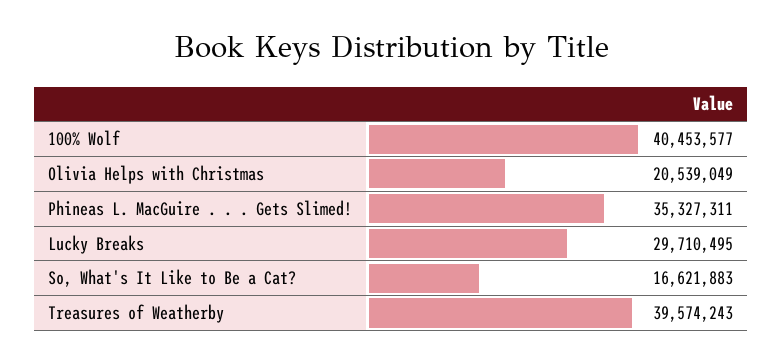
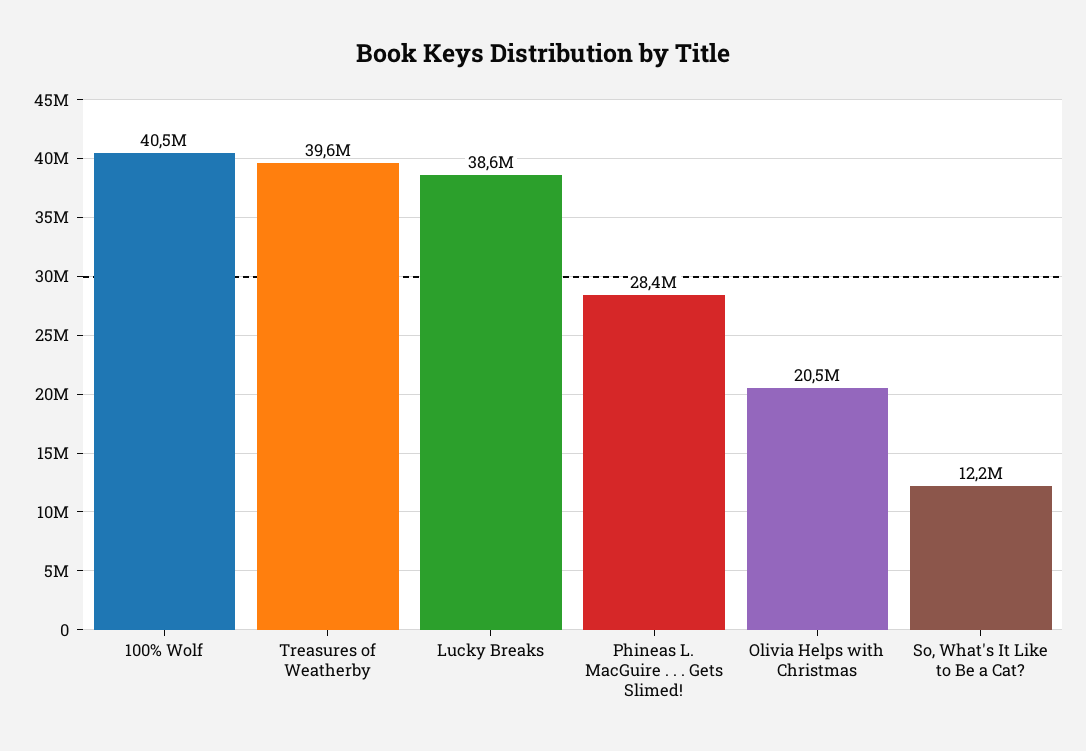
Phineas L. MacGuire . . . Gets Slimed!: 35327311 -> 28400000
Lucky Breaks: 29710495 -> 38600000
So, What's It Like to Be a Cat?: 16621883 -> 12200000

